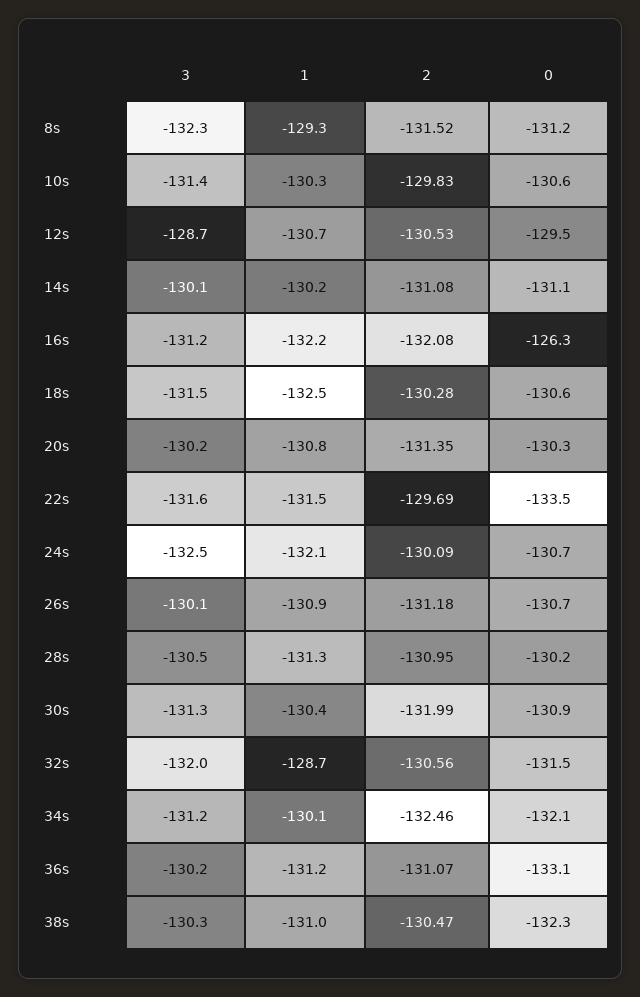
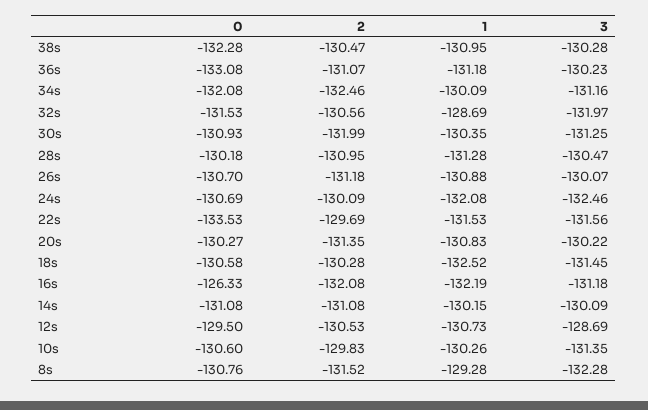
0, 8s: -131.2 -> -130.76

